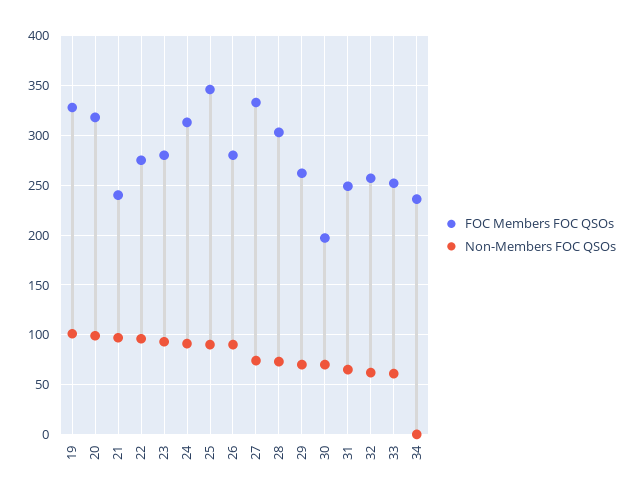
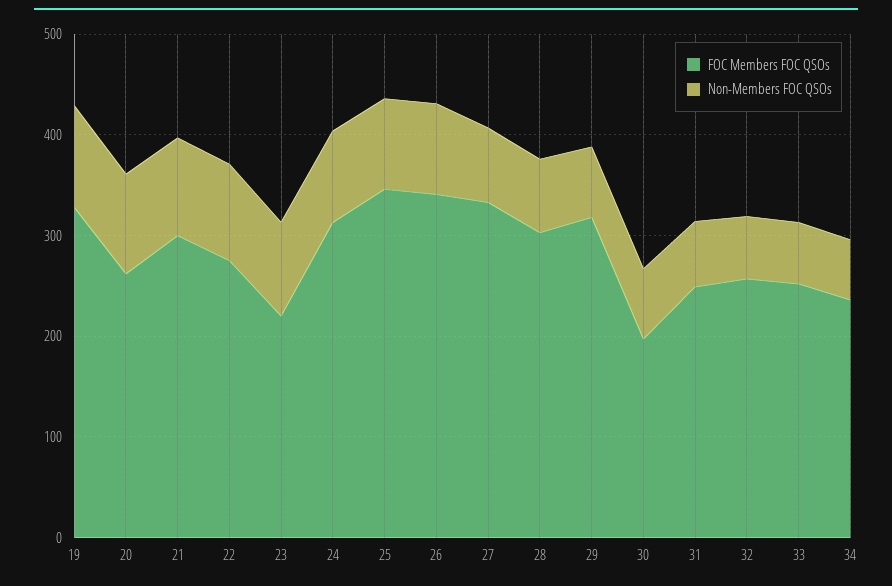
FOC Members FOC QSOs, 20: 320 -> 260
FOC Members FOC QSOs, 21: 240 -> 300
FOC Members FOC QSOs, 23: 280 -> 220
FOC Members FOC QSOs, 26: 280 -> 340
FOC Members FOC QSOs, 29: 260 -> 320
Non-Members FOC QSOs, 34: 0 -> 60

